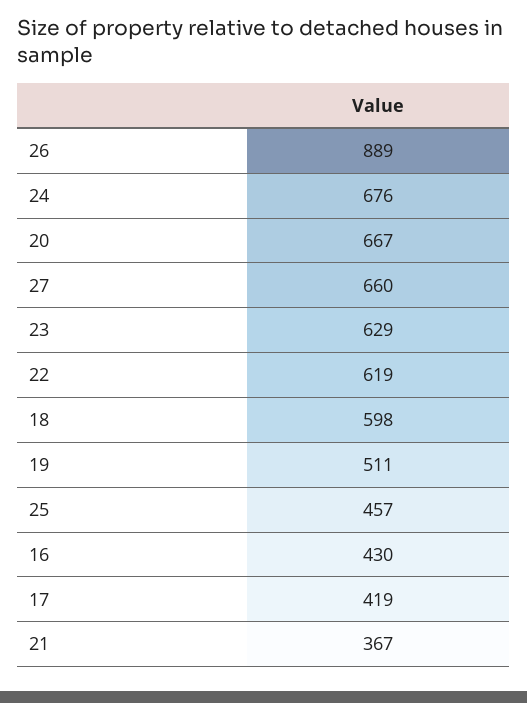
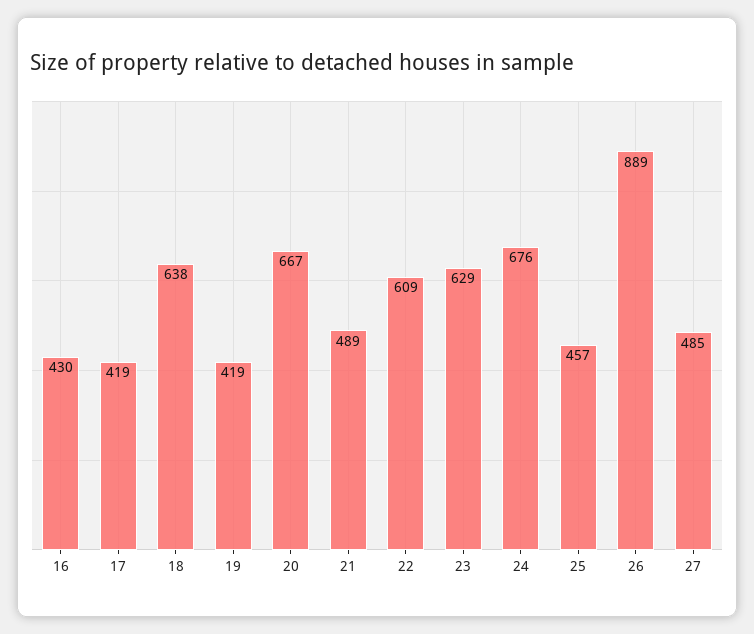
27: 660 -> 485
22: 619 -> 609
18: 598 -> 638
19: 511 -> 419
21: 367 -> 489

